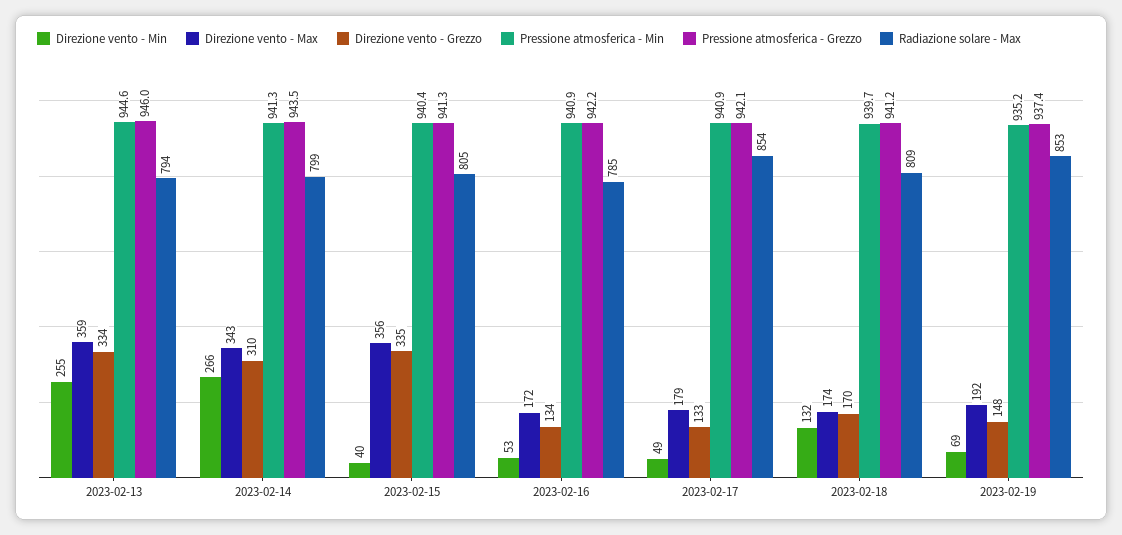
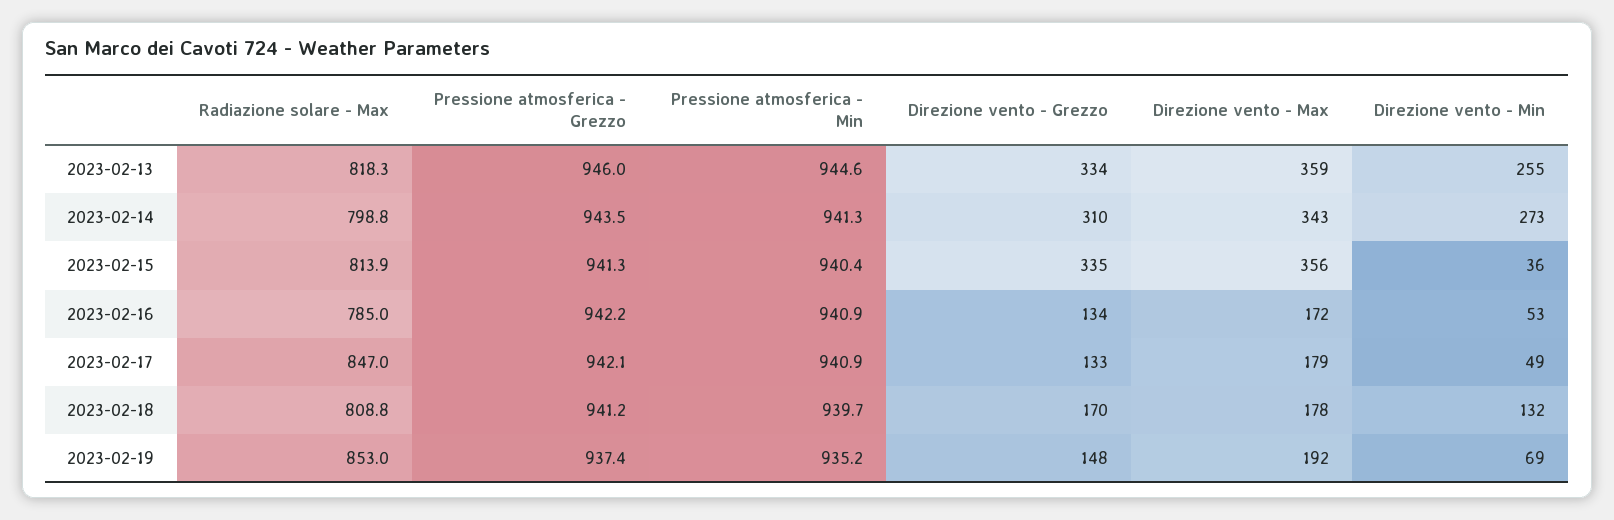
Radiazione solare - Max, 2023-02-13: 794 -> 818.3
Direzione vento - Min, 2023-02-14: 266 -> 273
Direzione vento - Min, 2023-02-15: 40 -> 36
Radiazione solare - Max, 2023-02-15: 805 -> 813.9
Radiazione solare - Max, 2023-02-17: 854 -> 847
Direzione vento - Max, 2023-02-18: 174 -> 178

